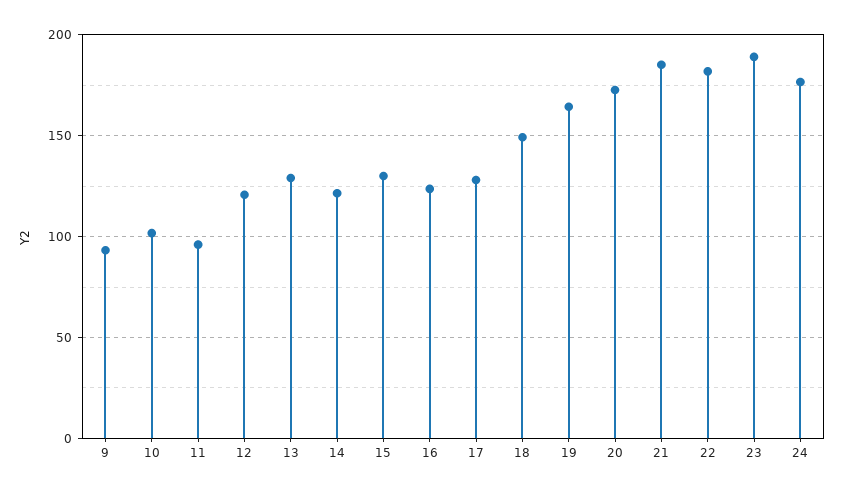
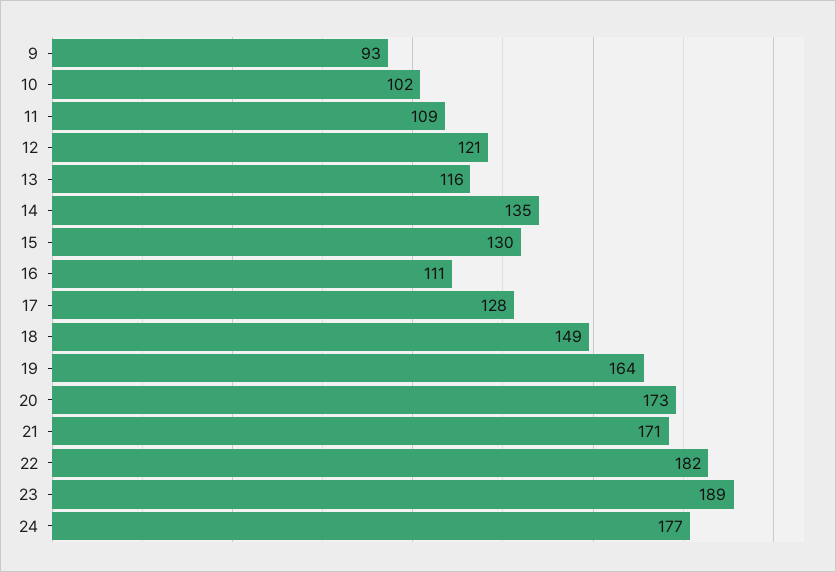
11: 95 -> 109
13: 130 -> 116
14: 120 -> 135
16: 125 -> 111
21: 185 -> 171

